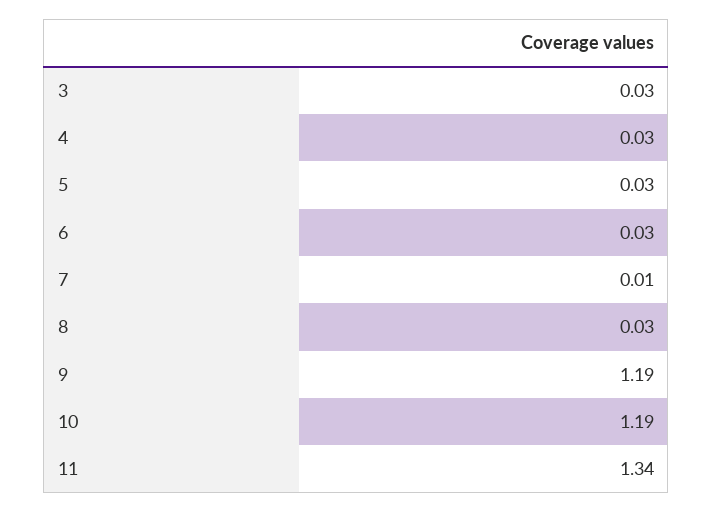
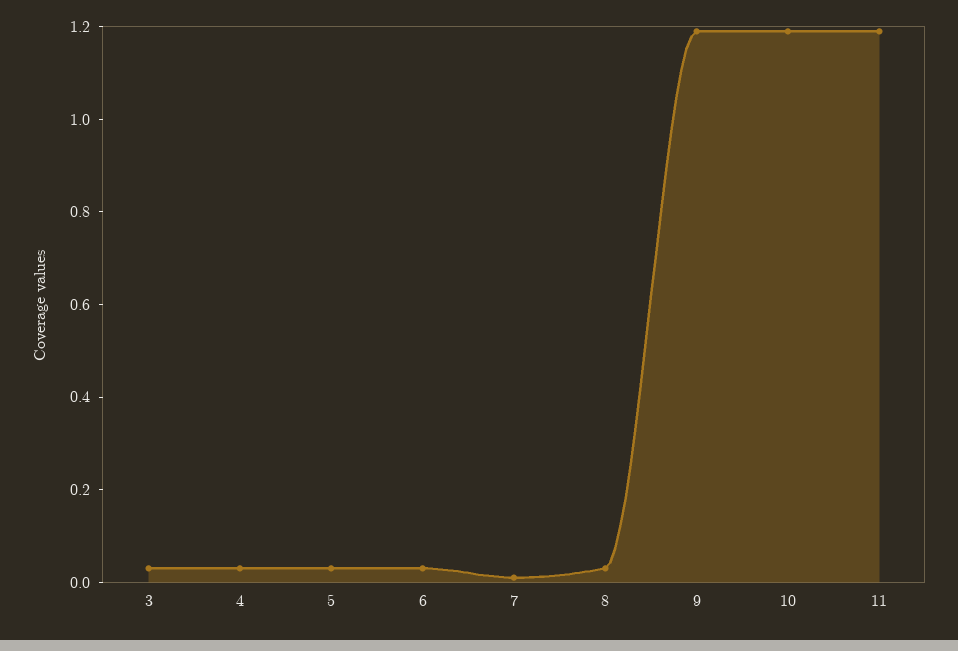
11: 1.34 -> 1.2

